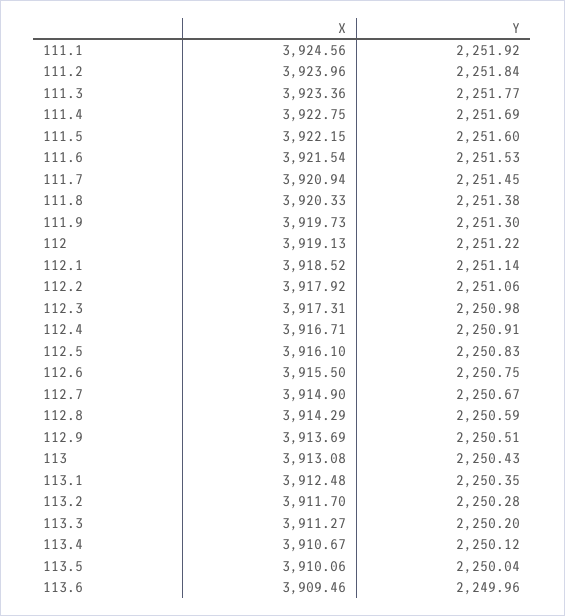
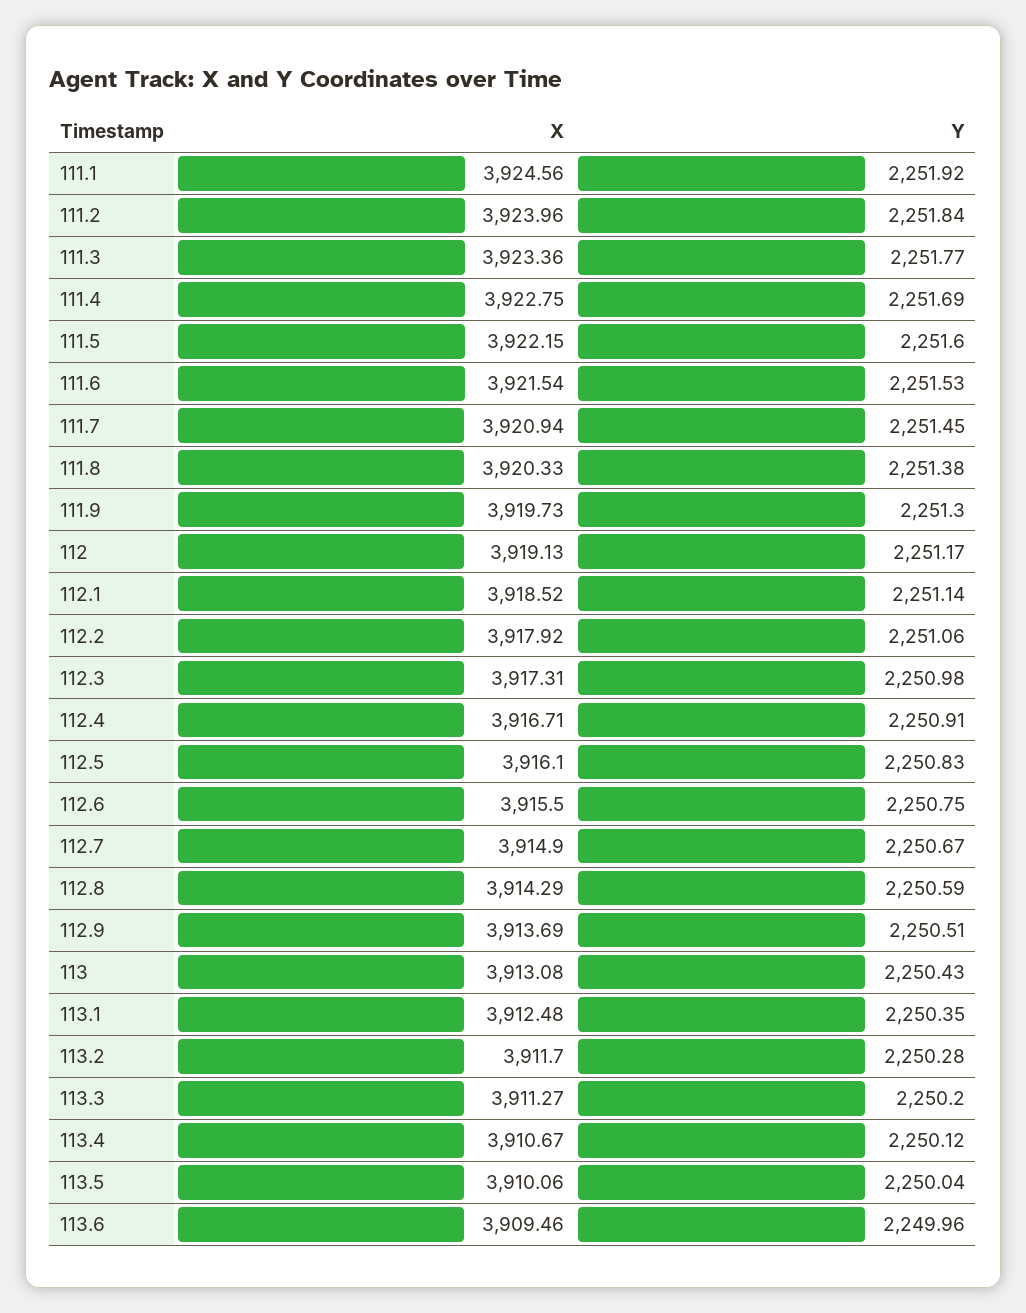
Y, 112: 2251.22 -> 2251.17

